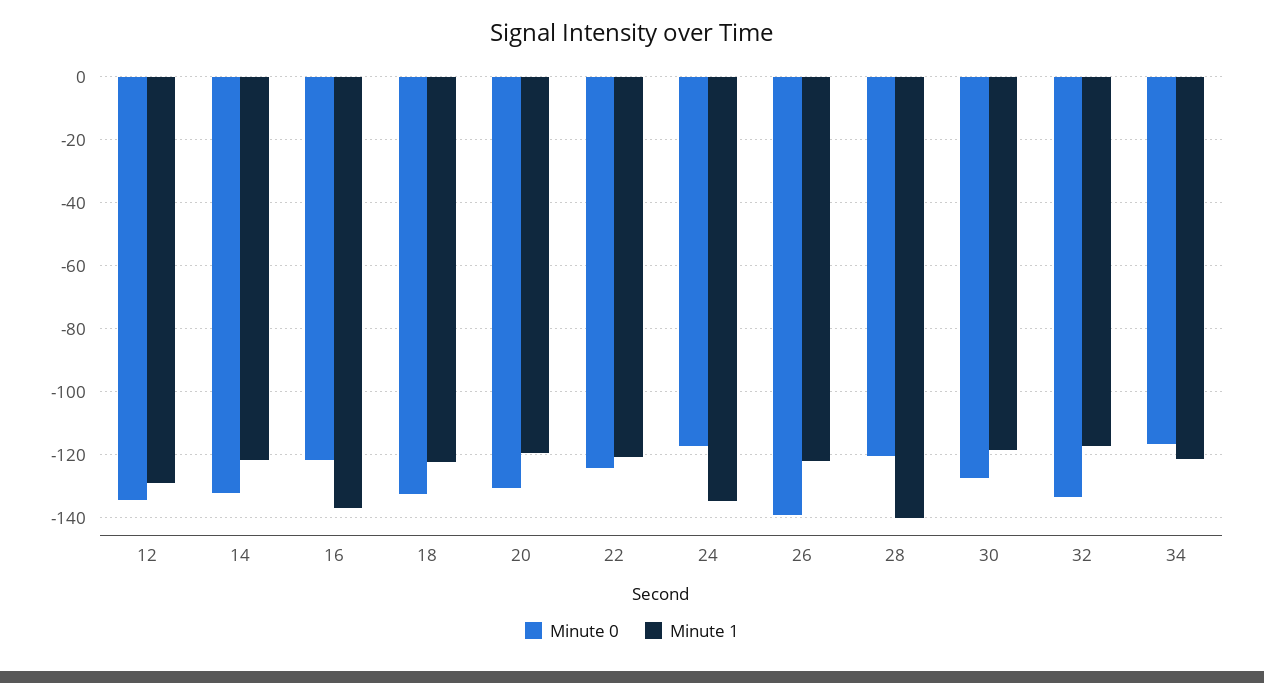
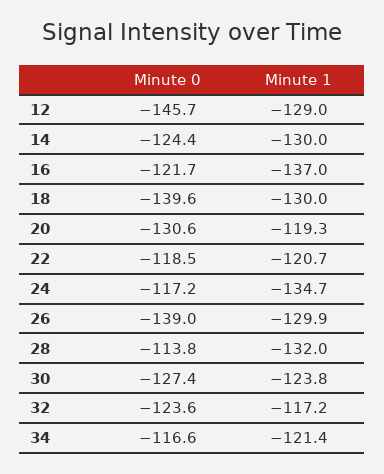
Minute 0, 12: -134 -> -145.7
Minute 0, 14: -132 -> -124.4
Minute 1, 14: -122 -> -130
Minute 0, 18: -132 -> -139.6
Minute 1, 18: -122 -> -130
Minute 0, 22: -124 -> -118.5
Minute 1, 26: -122 -> -129.9
Minute 0, 28: -120 -> -113.8
Minute 1, 28: -140 -> -132
Minute 1, 30: -118 -> -123.8
Minute 0, 32: -134 -> -123.6

